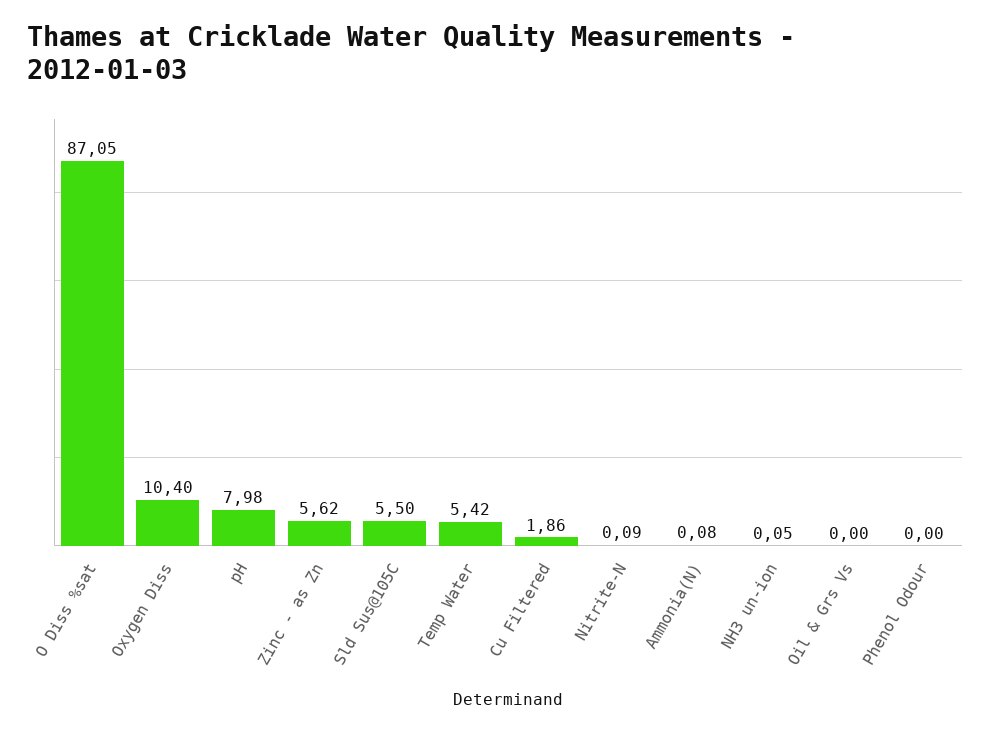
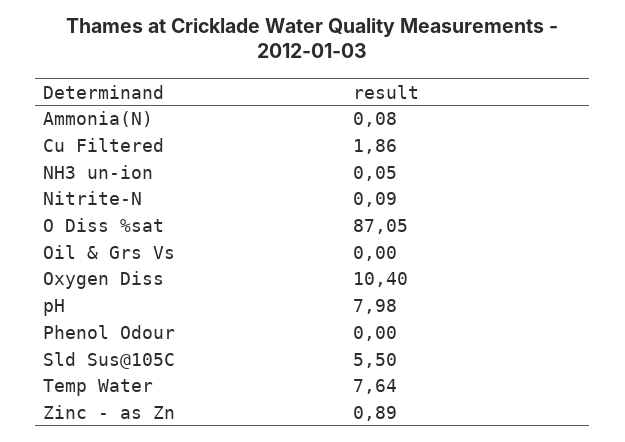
Zinc - as Zn: 5.62 -> 0.89
Temp Water: 5.42 -> 7.64

